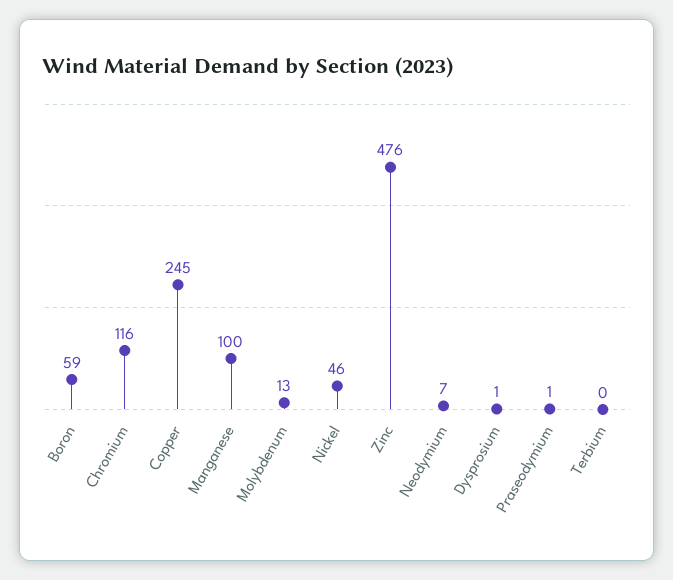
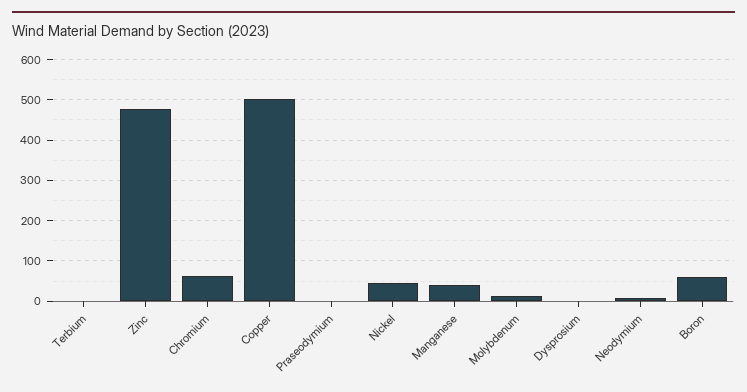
Chromium: 116 -> 60
Copper: 245 -> 500
Manganese: 100 -> 40

